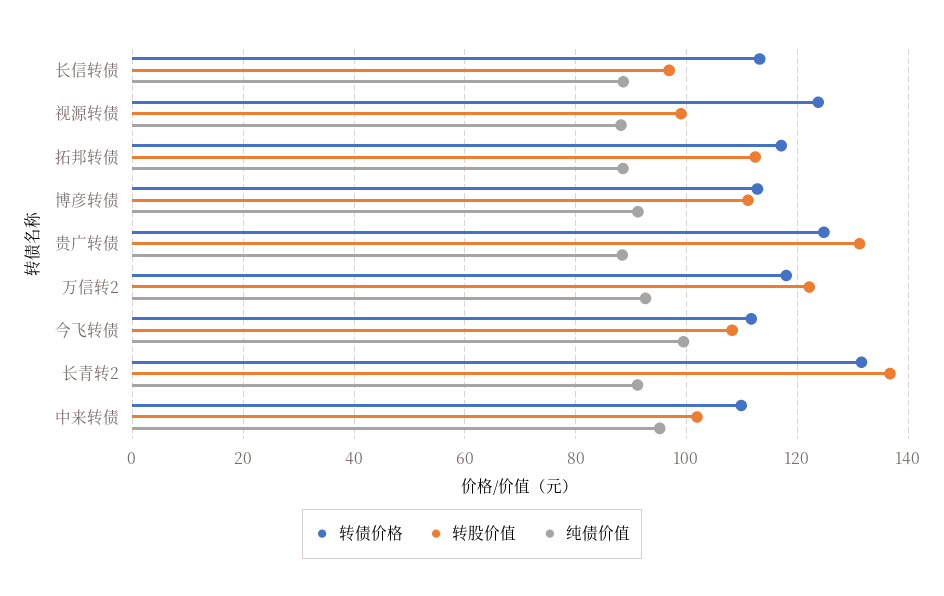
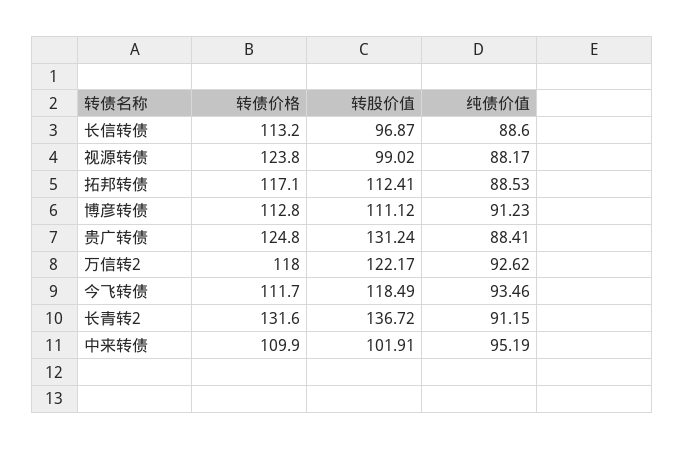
转股价值, 今飞转债: 108 -> 118.49
纯债价值, 今飞转债: 100 -> 93.46

